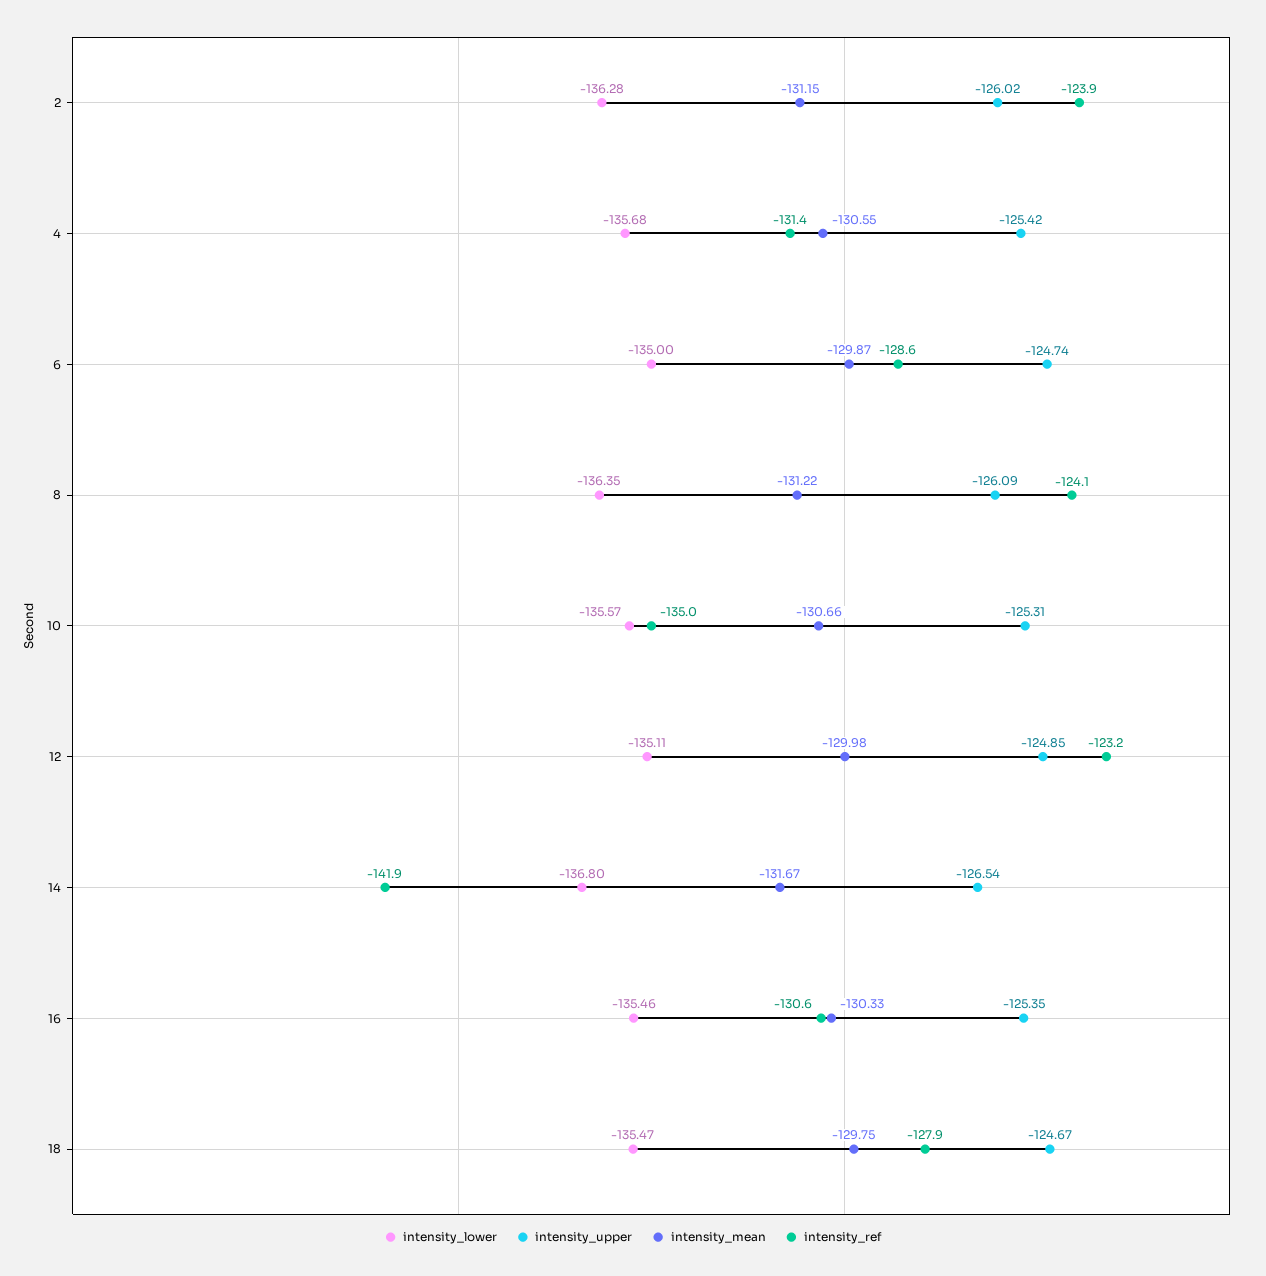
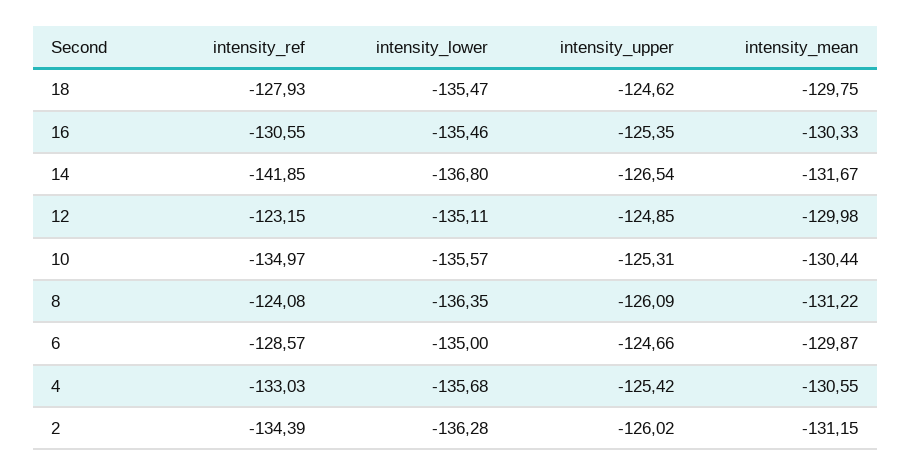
intensity_ref, 2: -123.9 -> -134.39
intensity_ref, 4: -131.4 -> -133.03
intensity_upper, 6: -124.74 -> -124.66
intensity_mean, 10: -130.66 -> -130.44
intensity_upper, 18: -124.67 -> -124.62

